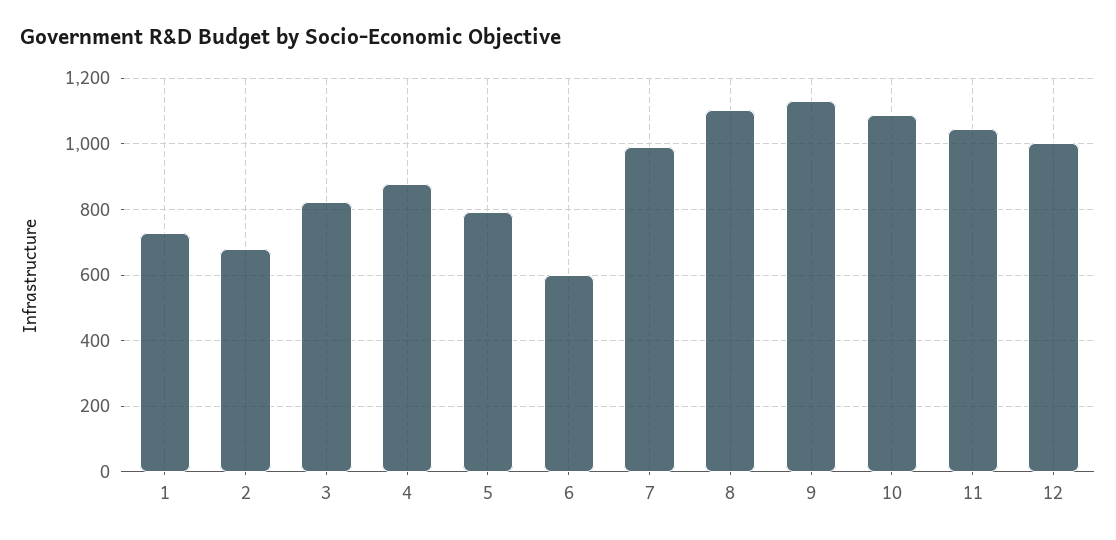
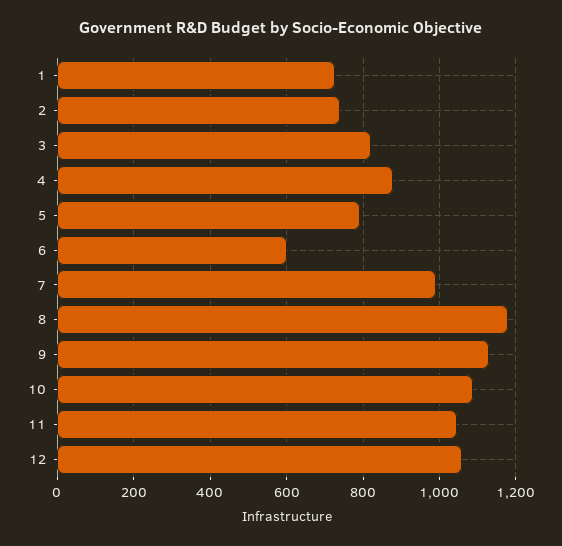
2: 680 -> 740
8: 1100 -> 1180
12: 1000 -> 1060

